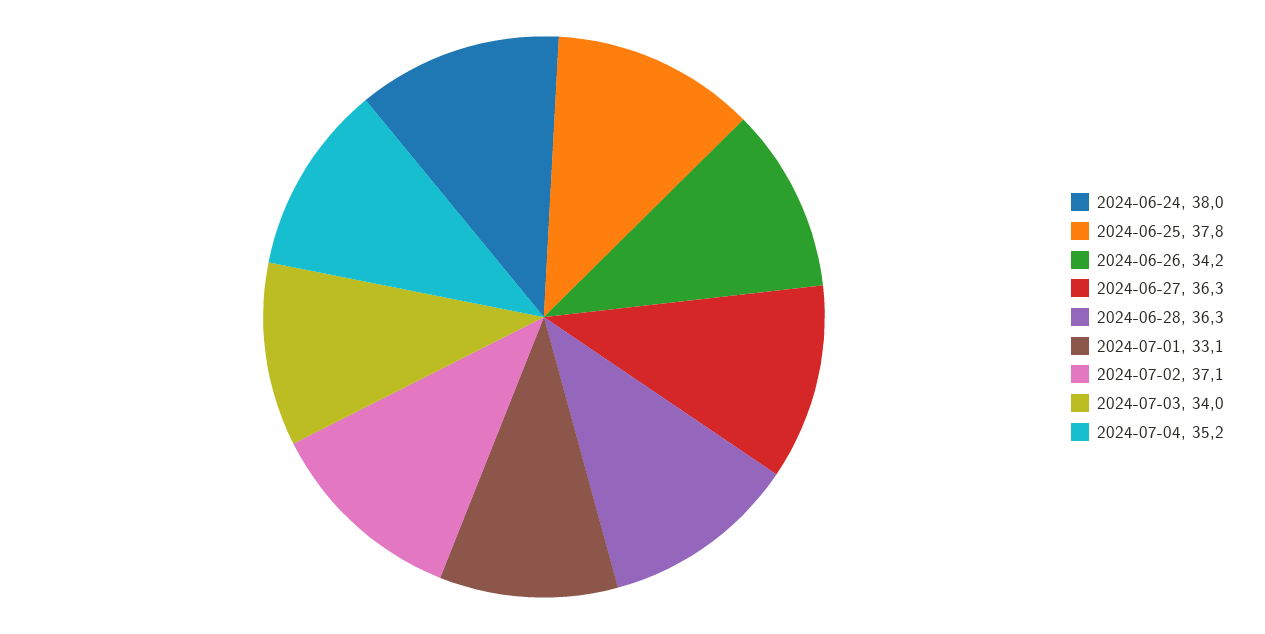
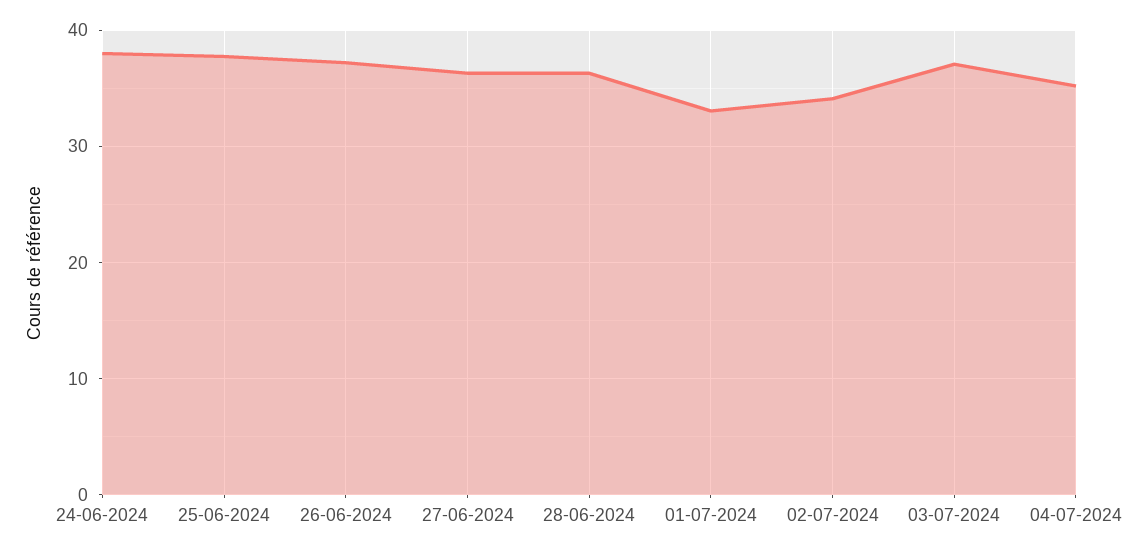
2024-06-26: 34.2 -> 37
2024-07-02: 37.1 -> 34
2024-07-03: 34 -> 37

